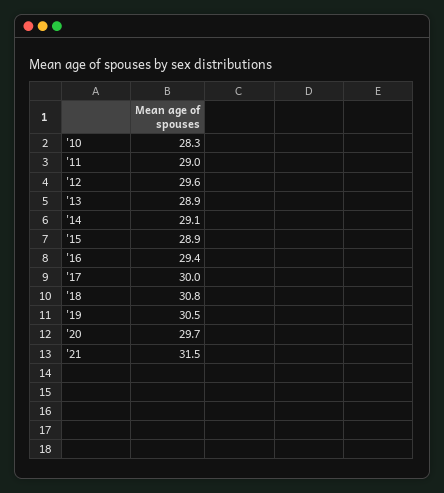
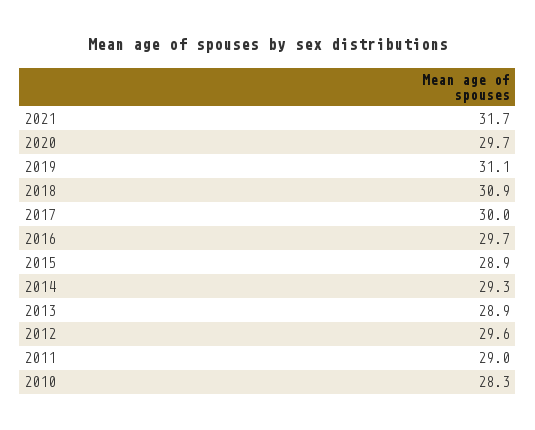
'14: 29.1 -> 29.3
'16: 29.4 -> 29.7
'18: 30.8 -> 30.9
'19: 30.5 -> 31.1
'21: 31.5 -> 31.7

